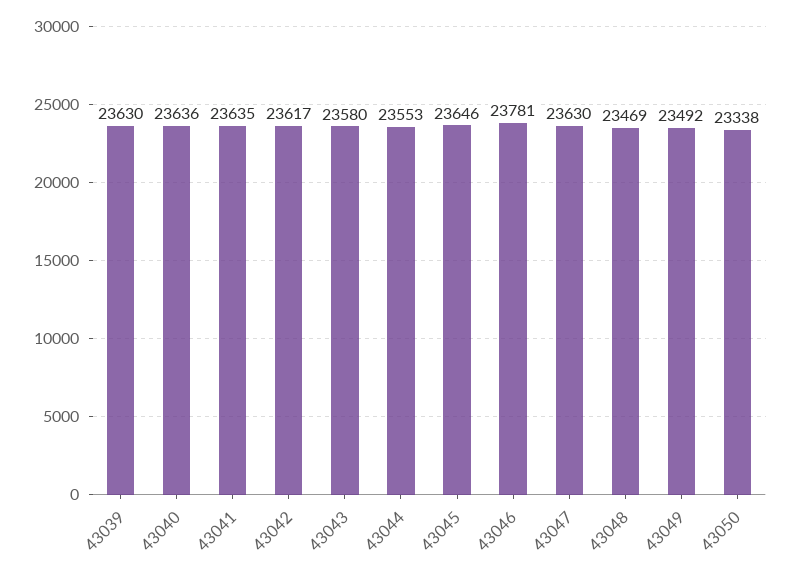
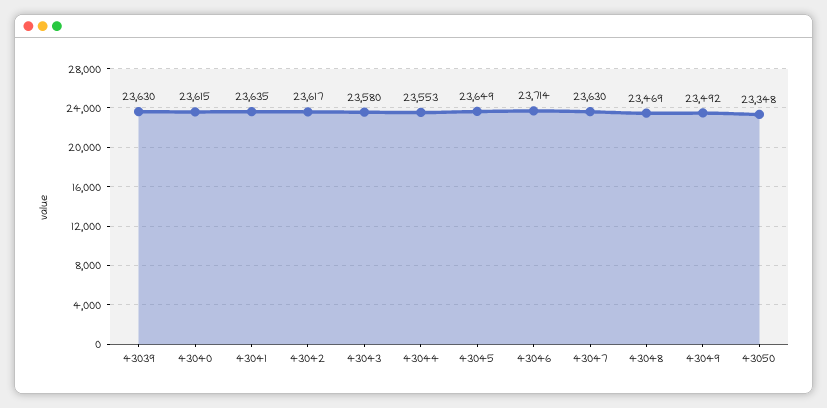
43040: 23636 -> 23615
43045: 23646 -> 23649
43046: 23781 -> 23714
43050: 23338 -> 23348

